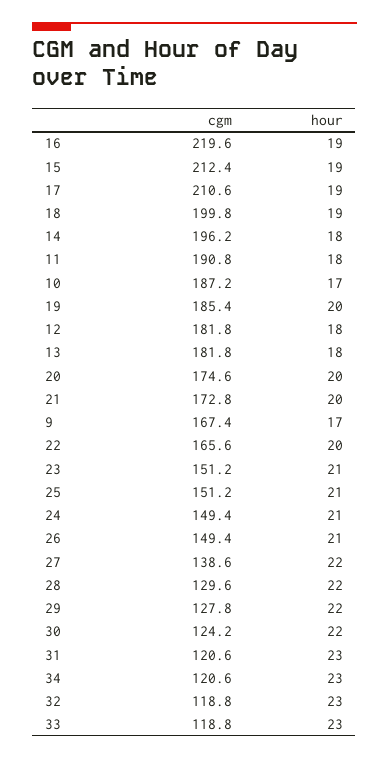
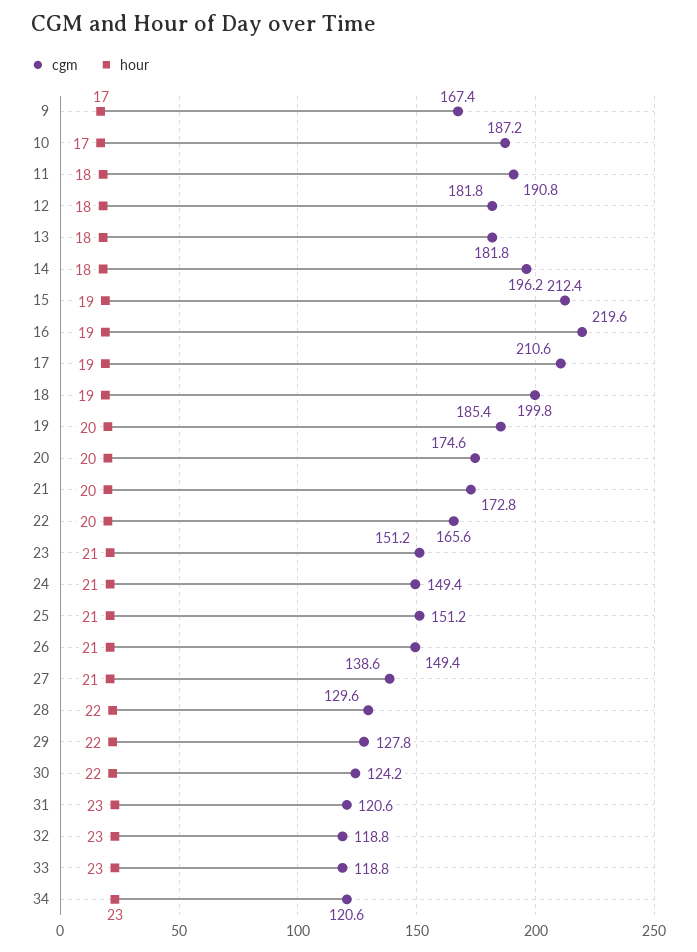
hour, 27: 22 -> 21

